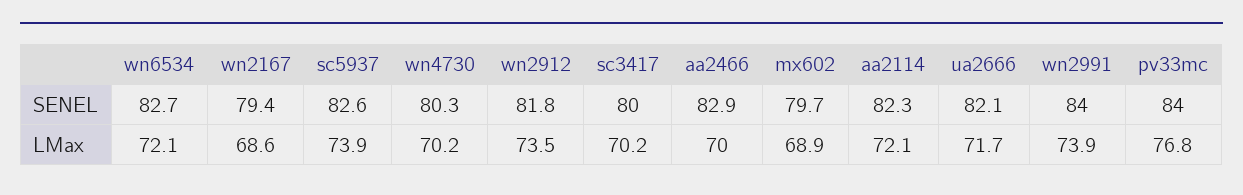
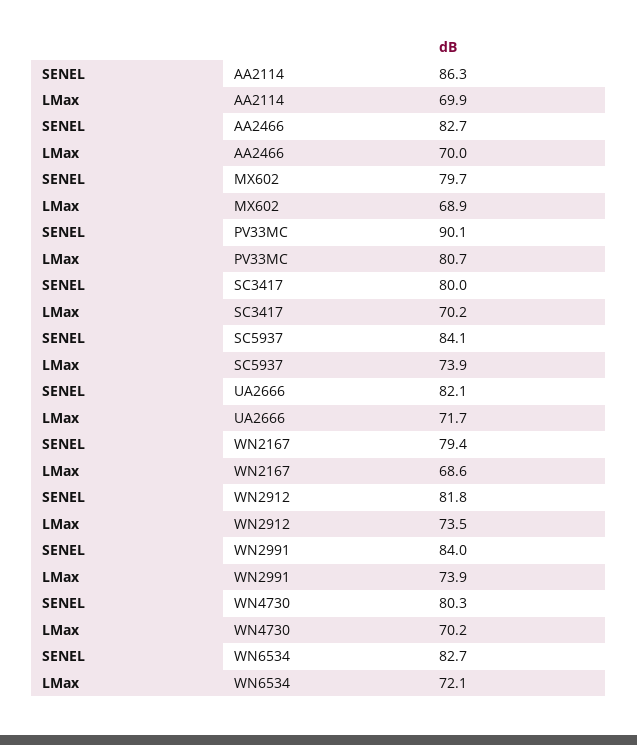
sc5937, SENEL: 82.6 -> 84.1
aa2466, SENEL: 82.9 -> 82.7
aa2114, SENEL: 82.3 -> 86.3
pv33mc, SENEL: 84 -> 90.1
aa2114, LMax: 72.1 -> 69.9
pv33mc, LMax: 76.8 -> 80.7

